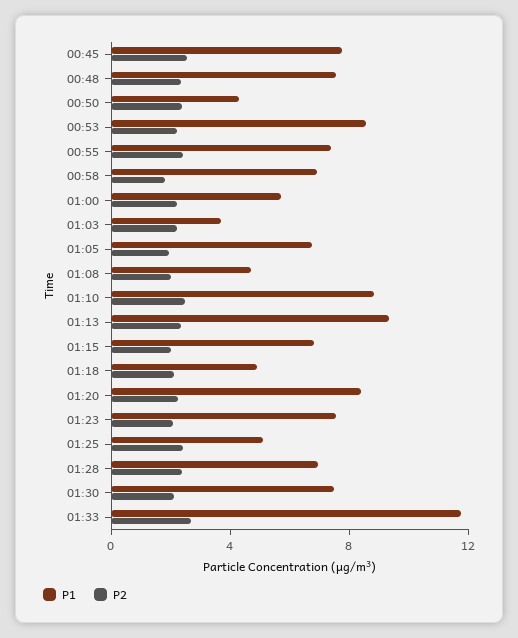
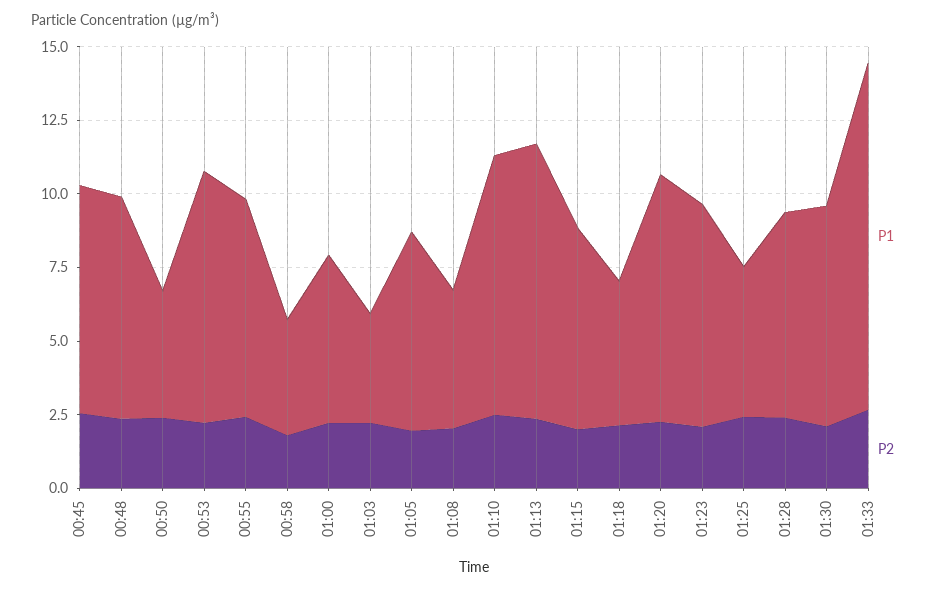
P1, 00:58: 7 -> 4

